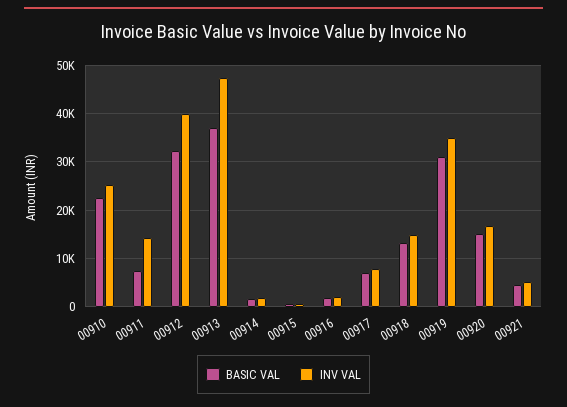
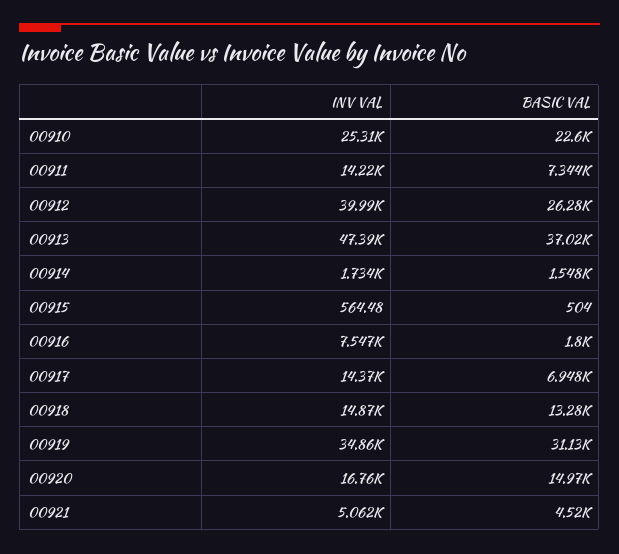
BASIC VAL, 00912: 32000 -> 26280
INV VAL, 00916: 2000 -> 7547
INV VAL, 00917: 8000 -> 14370

